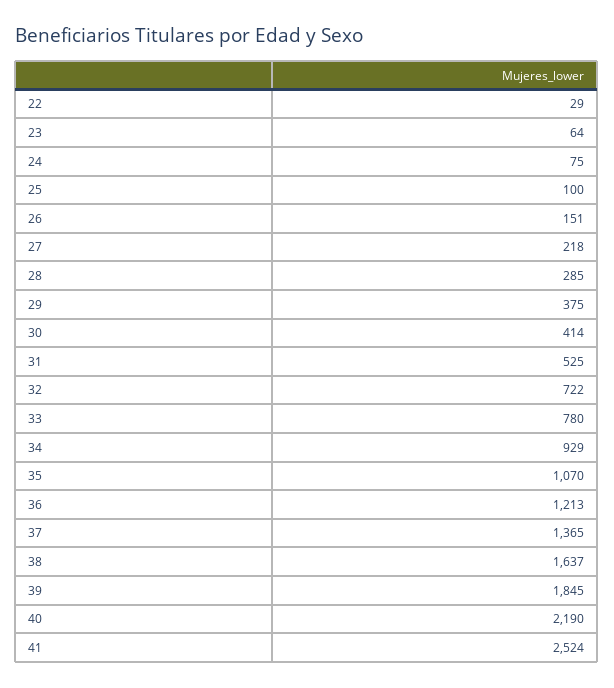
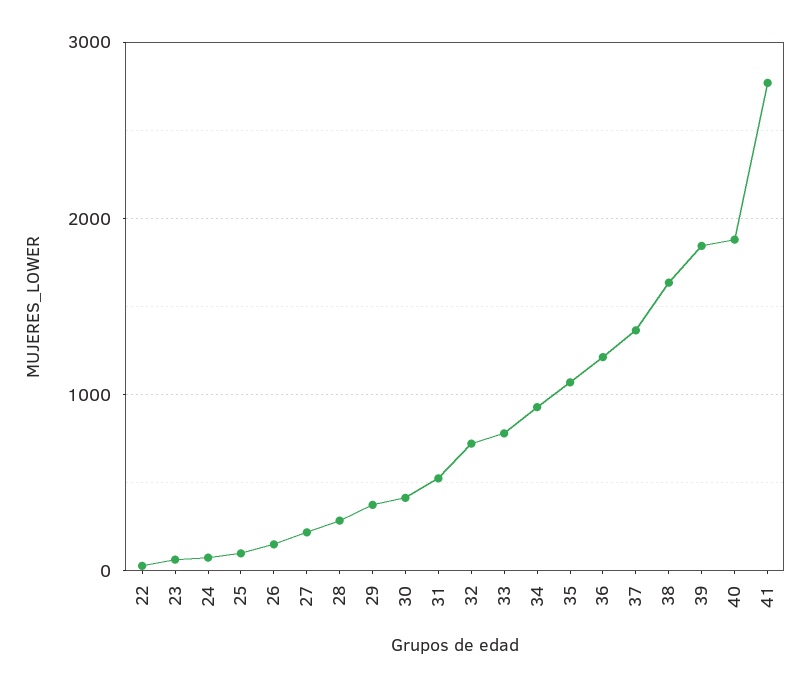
40: 2190 -> 1900
41: 2524 -> 2800

